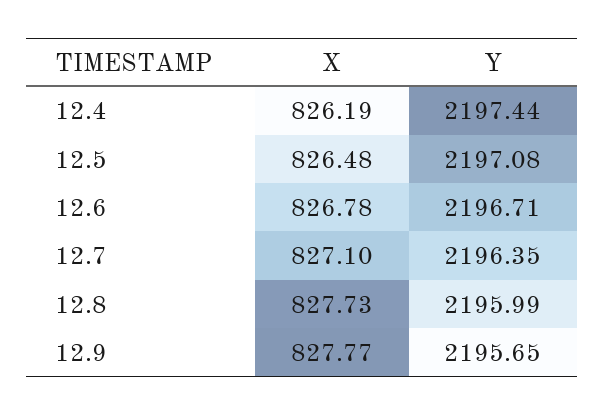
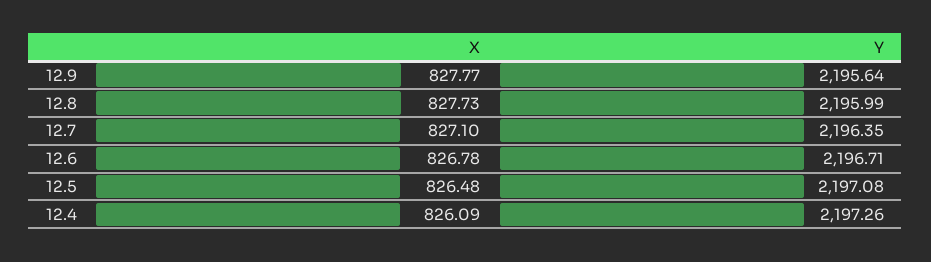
X, 12.4: 826.19 -> 826.09
Y, 12.4: 2197.44 -> 2197.26
Y, 12.9: 2195.65 -> 2195.64

